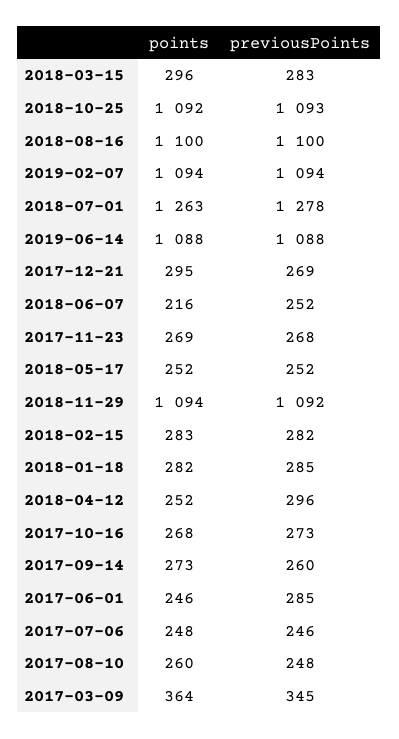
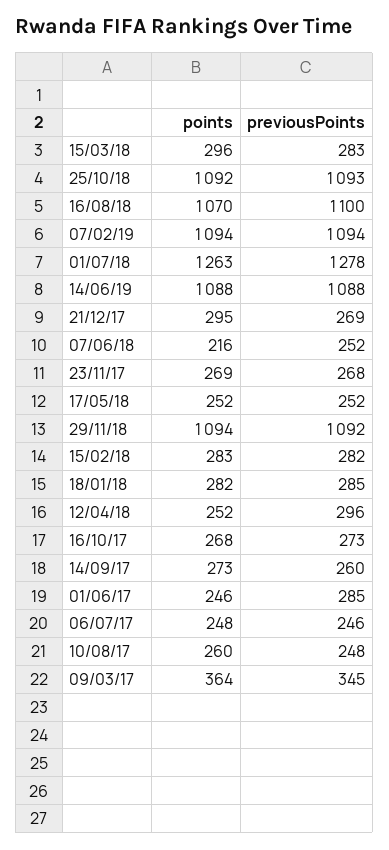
points, 2018-08-16: 1100 -> 1070

